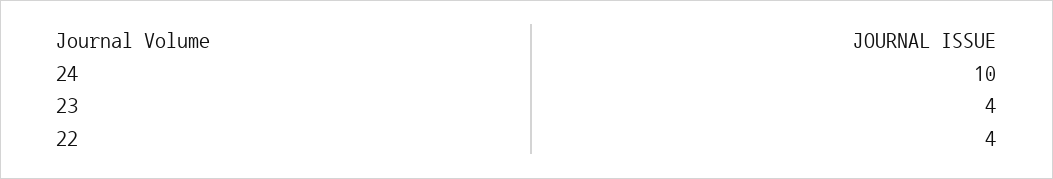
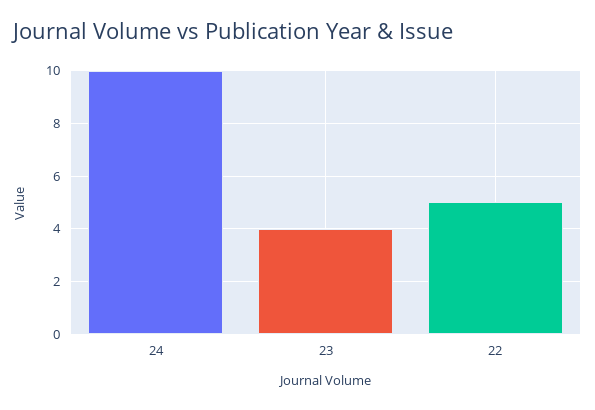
22: 4 -> 5

